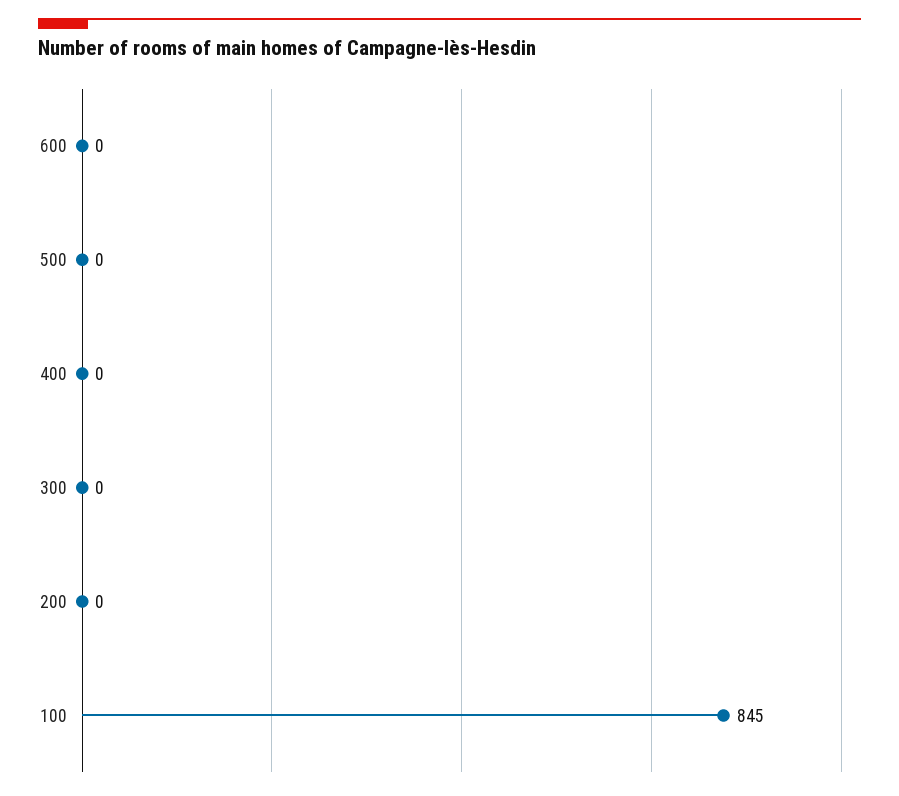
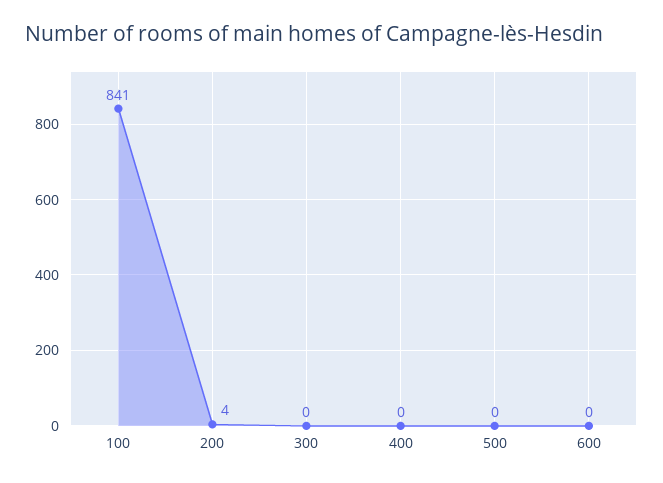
200: 0 -> 4
100: 845 -> 841

